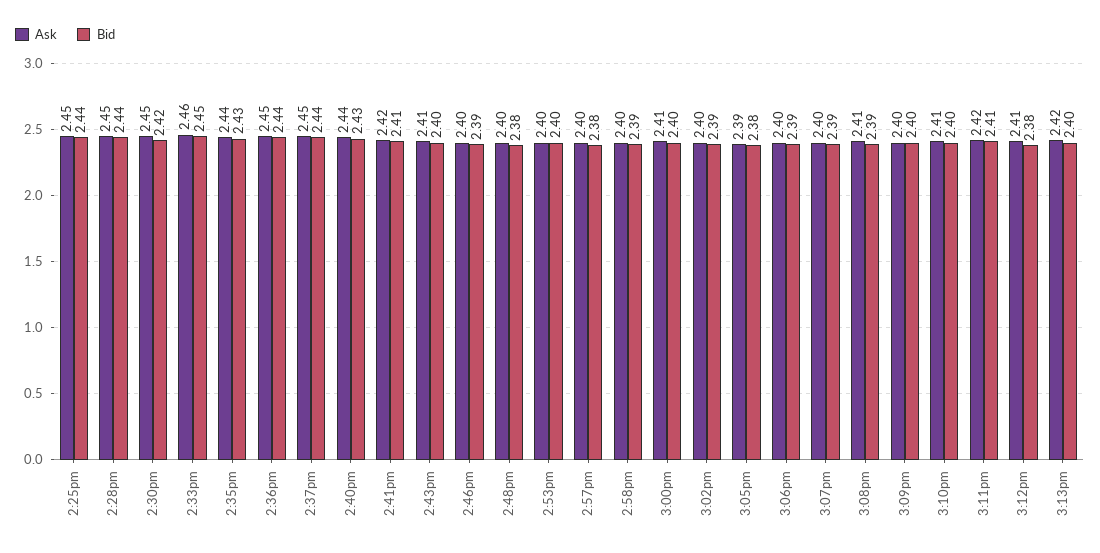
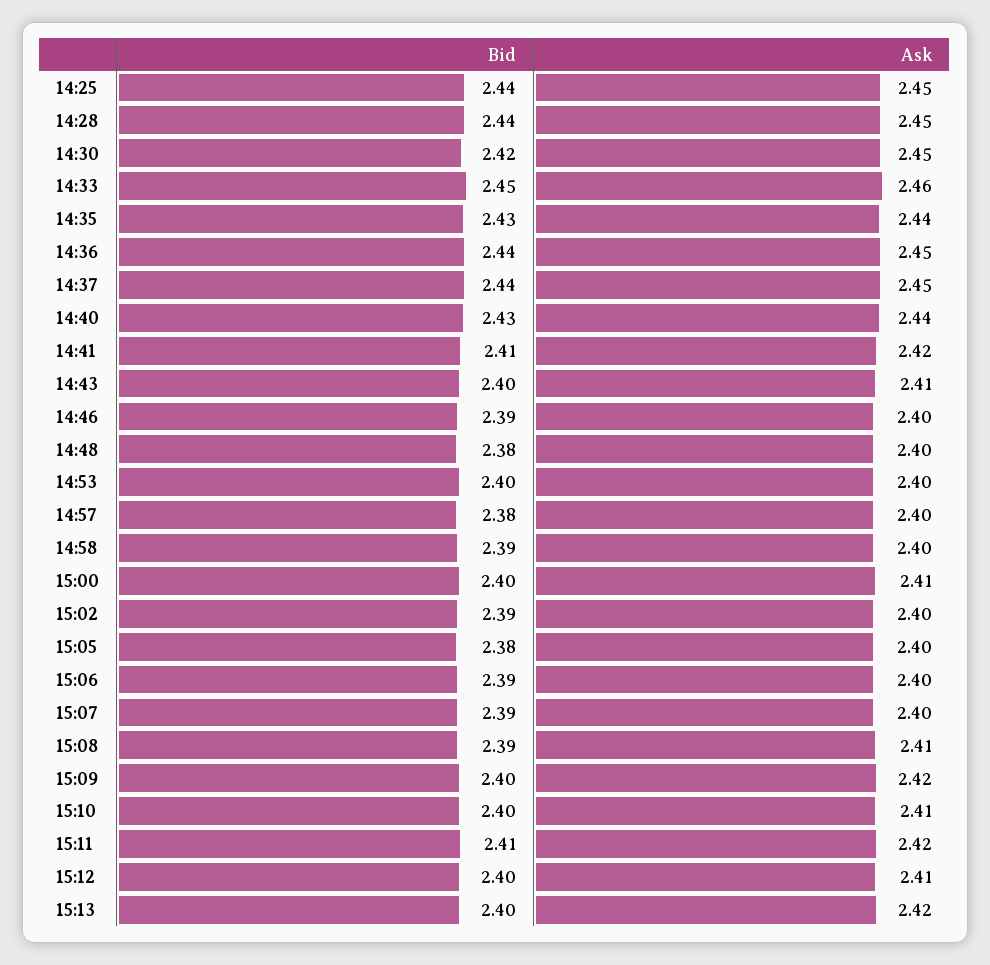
Ask, 3:05pm: 2.39 -> 2.4
Ask, 3:09pm: 2.4 -> 2.42
Bid, 3:12pm: 2.38 -> 2.4

